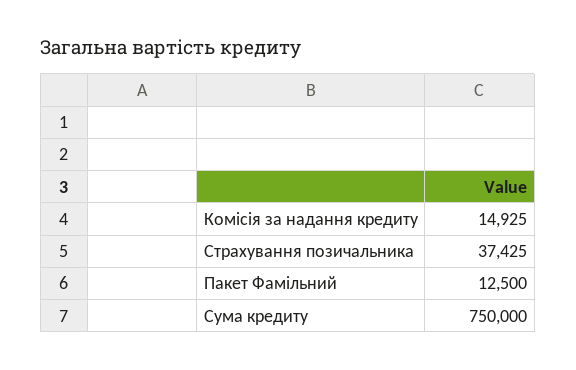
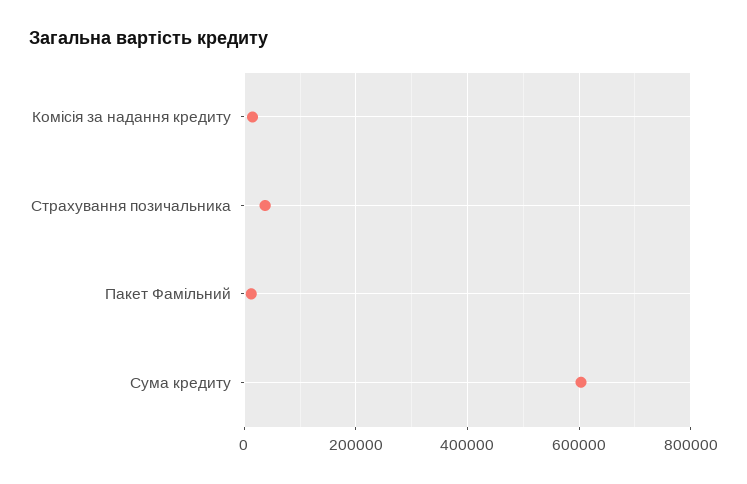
Сума кредиту: 750000 -> 600000

